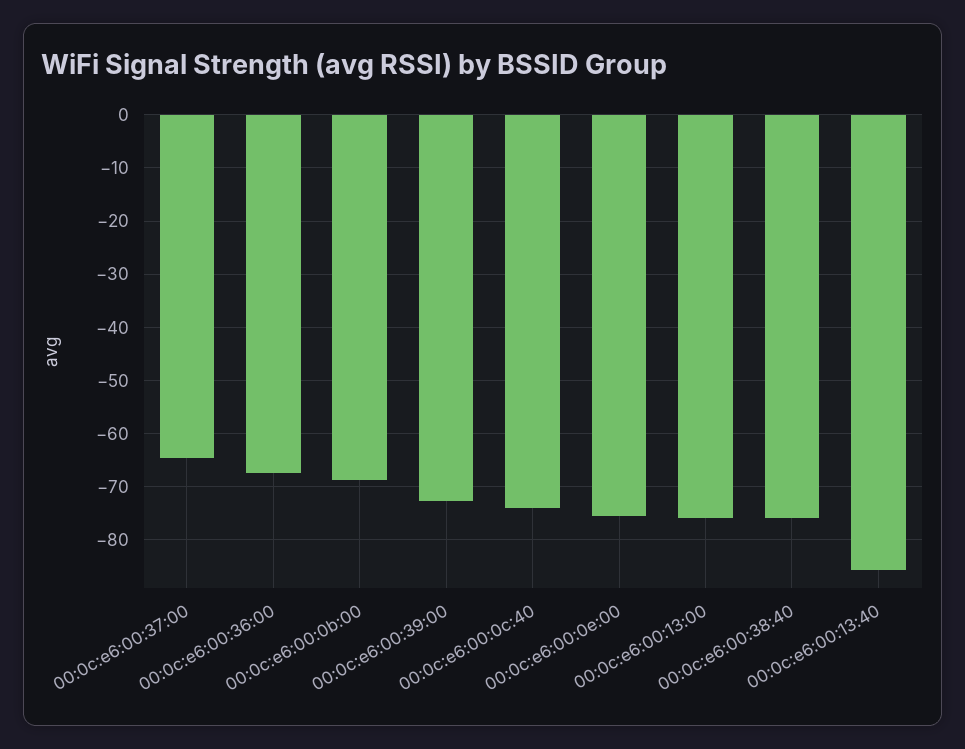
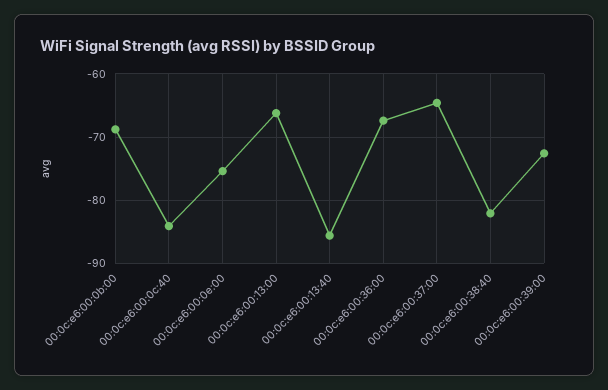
00:0c:e6:00:0c:40: -74 -> -84
00:0c:e6:00:13:00: -76 -> -66
00:0c:e6:00:38:40: -76 -> -82

